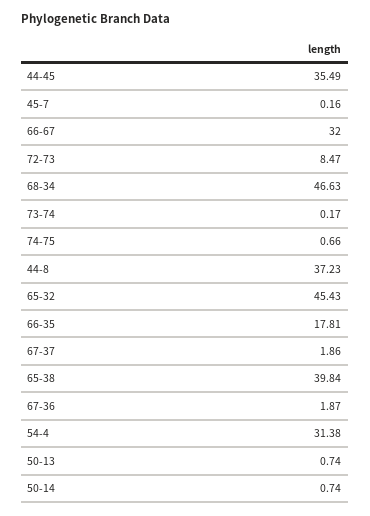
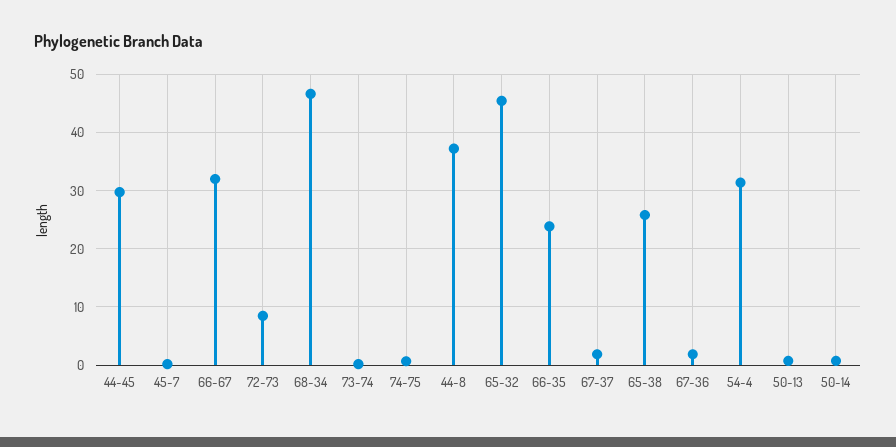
44-45: 35.49 -> 30
66-35: 17.81 -> 24
65-38: 39.84 -> 26

